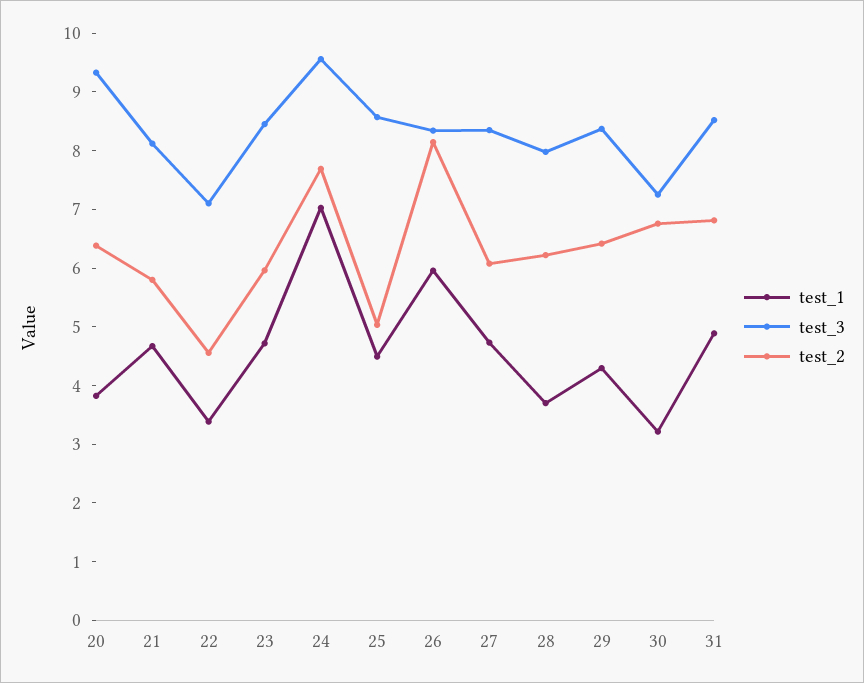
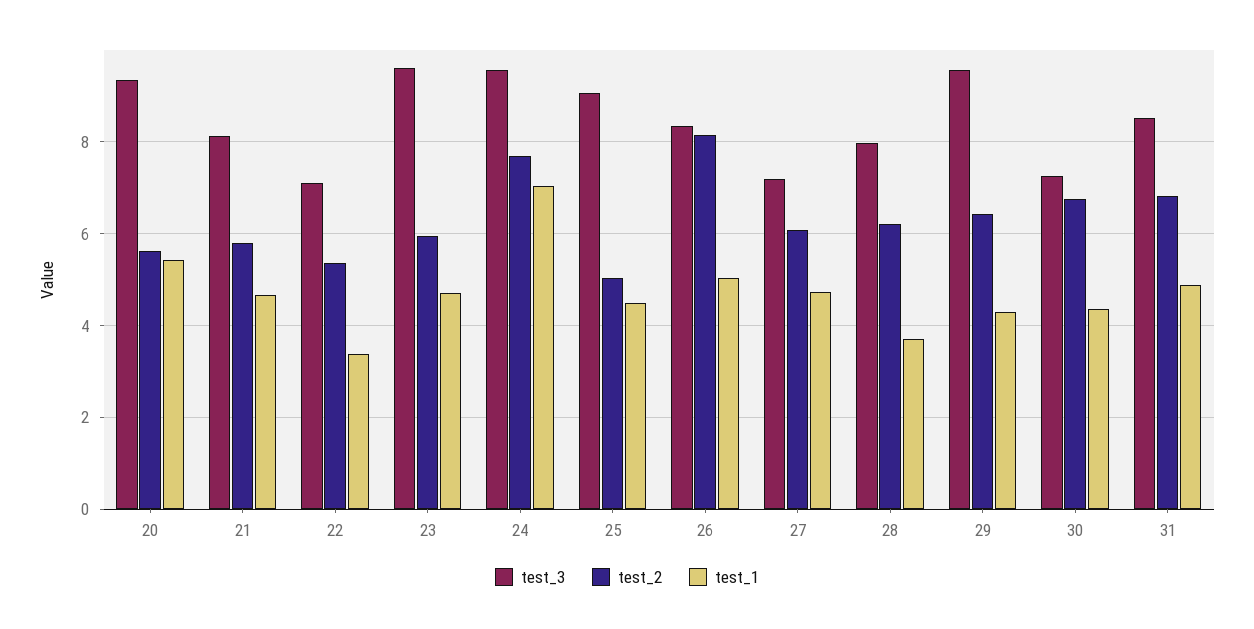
test_1, 20: 3.8 -> 5.4
test_2, 20: 6.4 -> 5.6
test_2, 22: 4.6 -> 5.4
test_3, 23: 8.4 -> 9.6
test_3, 25: 8.6 -> 9
test_1, 26: 6 -> 5
test_3, 27: 8.4 -> 7.2
test_3, 29: 8.4 -> 9.6
test_1, 30: 3.2 -> 4.4

